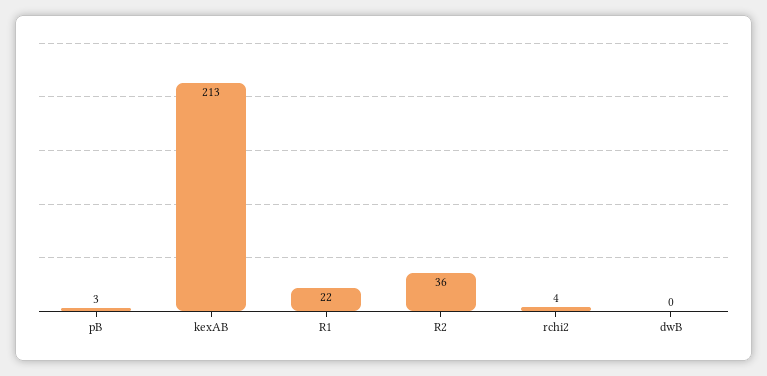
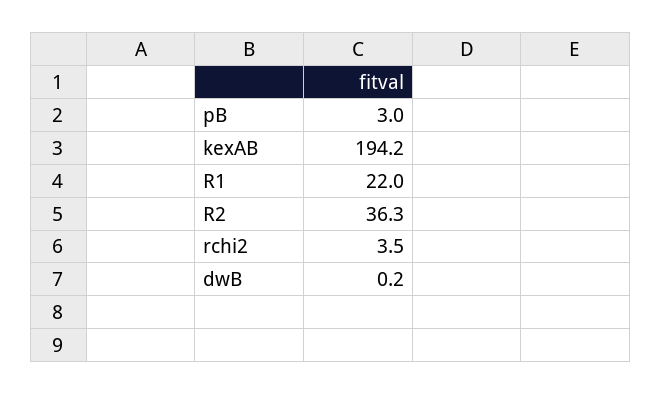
kexAB: 213 -> 194.2

